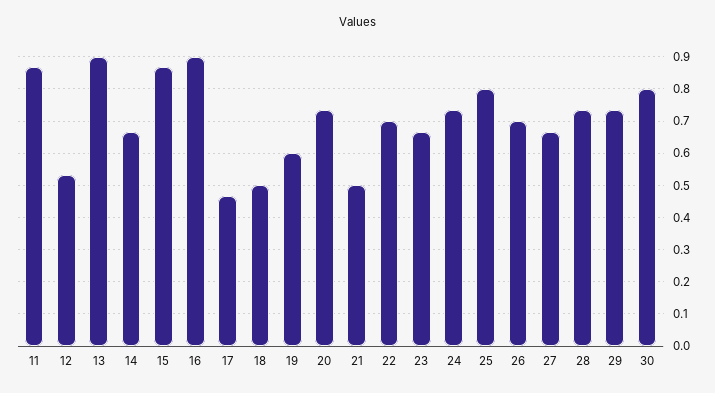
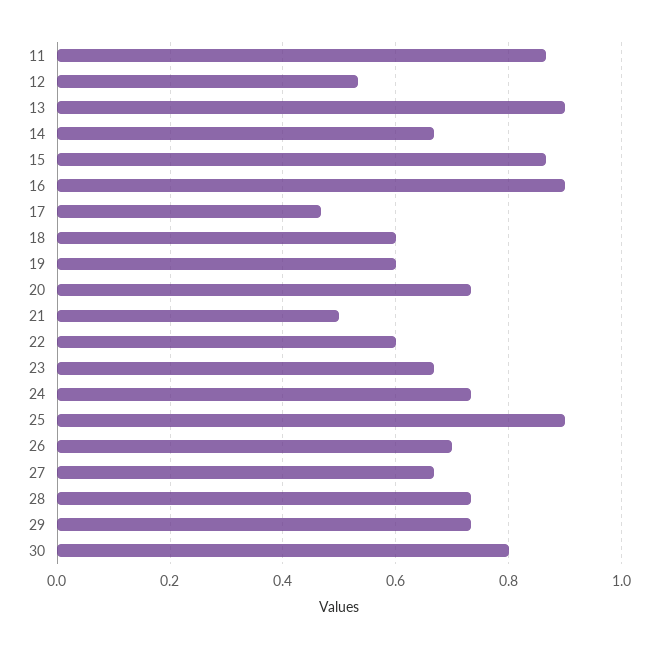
18: 0.5 -> 0.6
22: 0.7 -> 0.6
25: 0.8 -> 0.9

